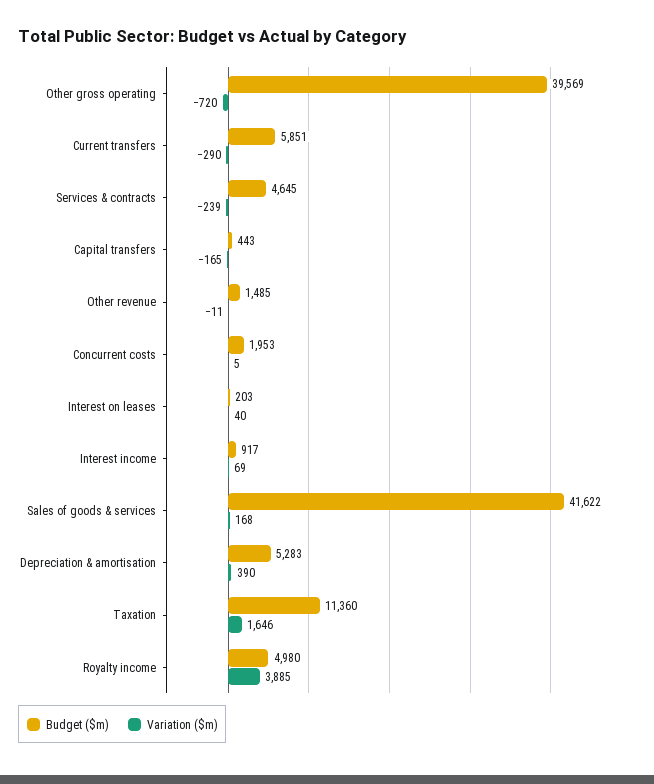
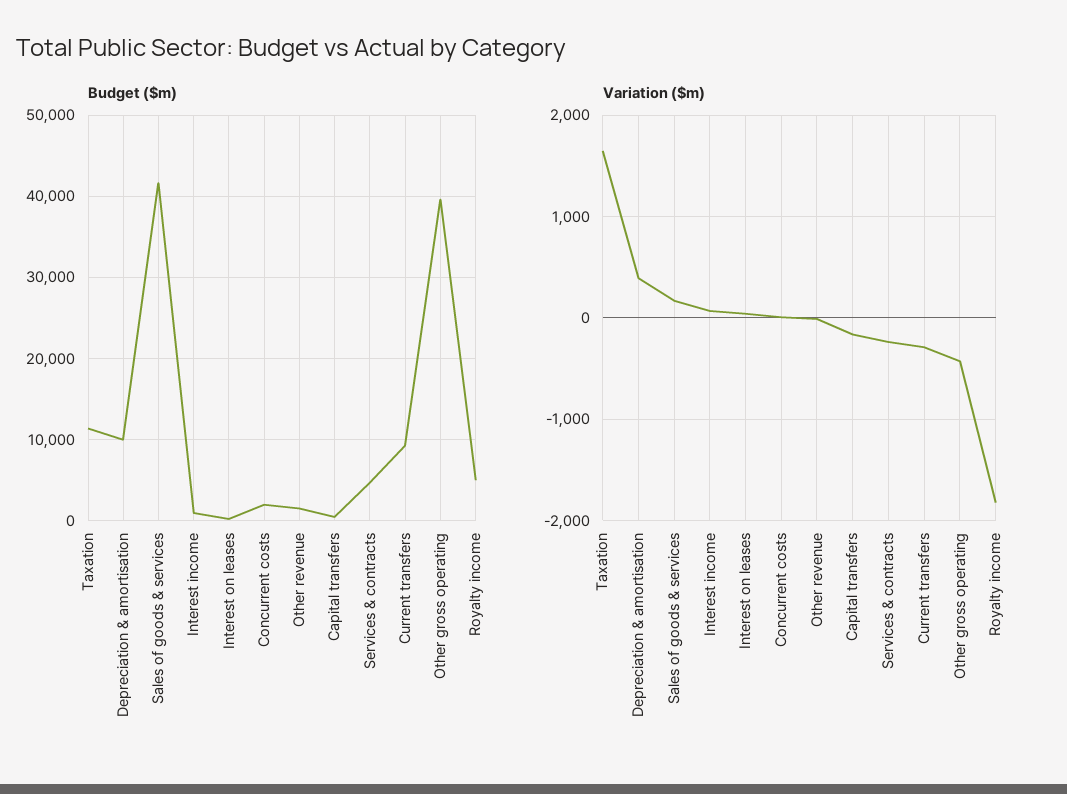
Variation ($m), Other gross operating: -720 -> -400
Budget ($m), Current transfers: 5851 -> 9000
Budget ($m), Depreciation & amortisation: 5283 -> 10000
Variation ($m), Royalty income: 3885 -> -1800

